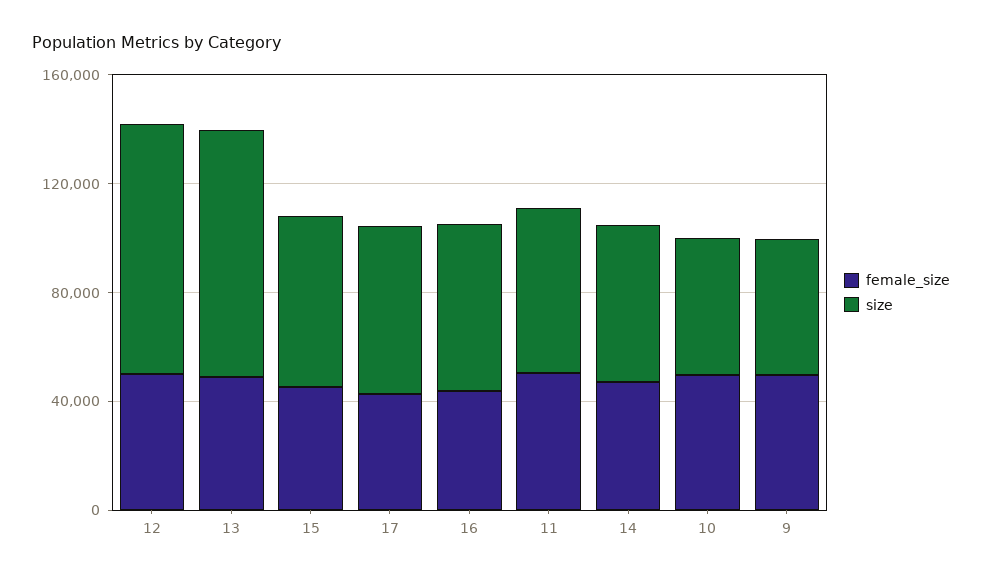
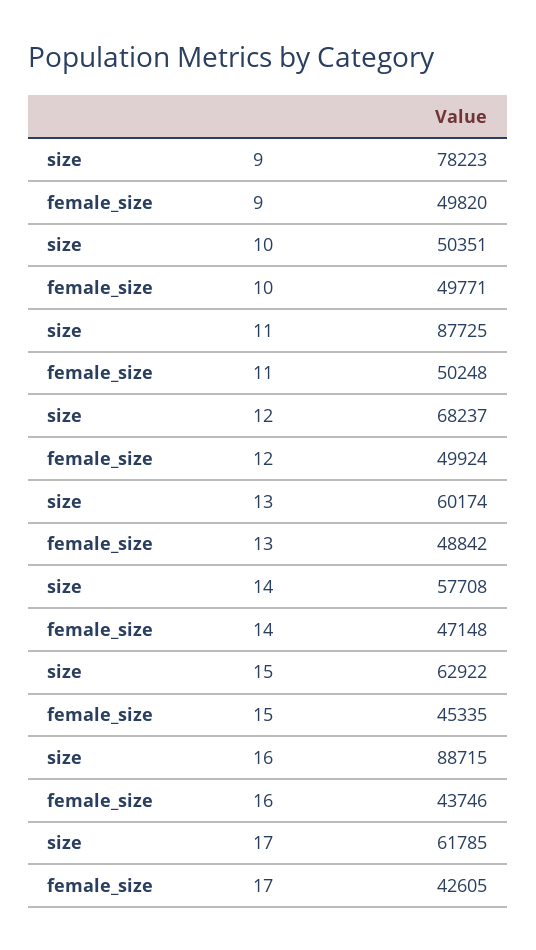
size, 12: 90000 -> 68237
size, 13: 90000 -> 60174
size, 16: 60000 -> 88715
size, 11: 60000 -> 87725
size, 9: 50000 -> 78223

